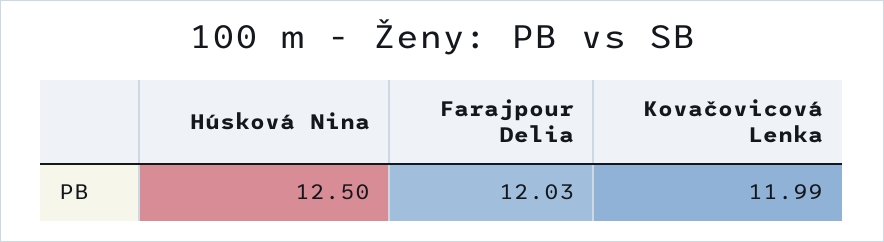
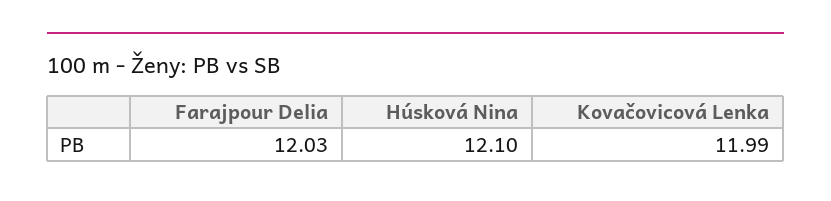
Húsková Nina: 12.5 -> 12.1

